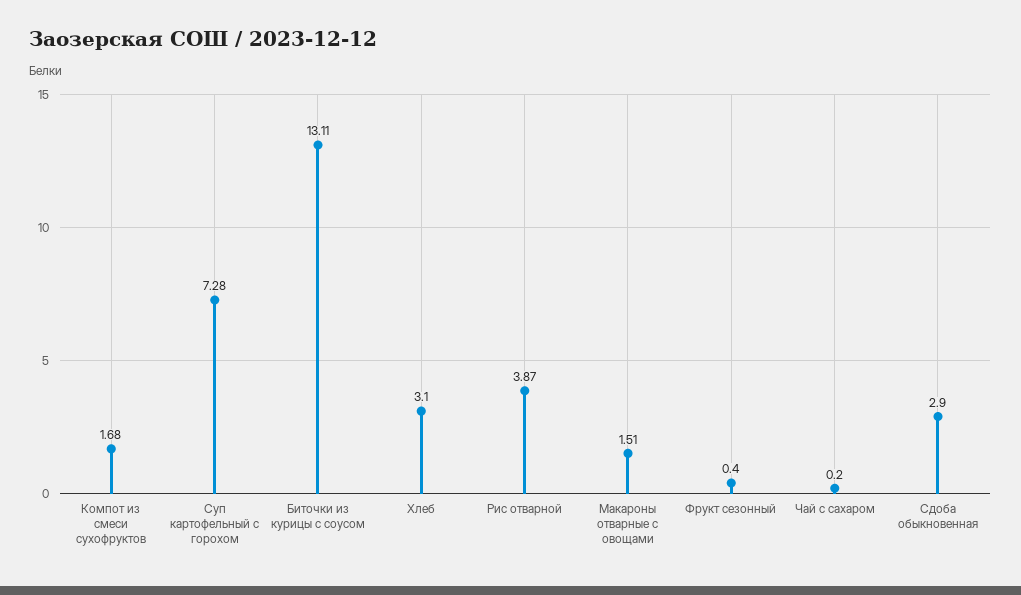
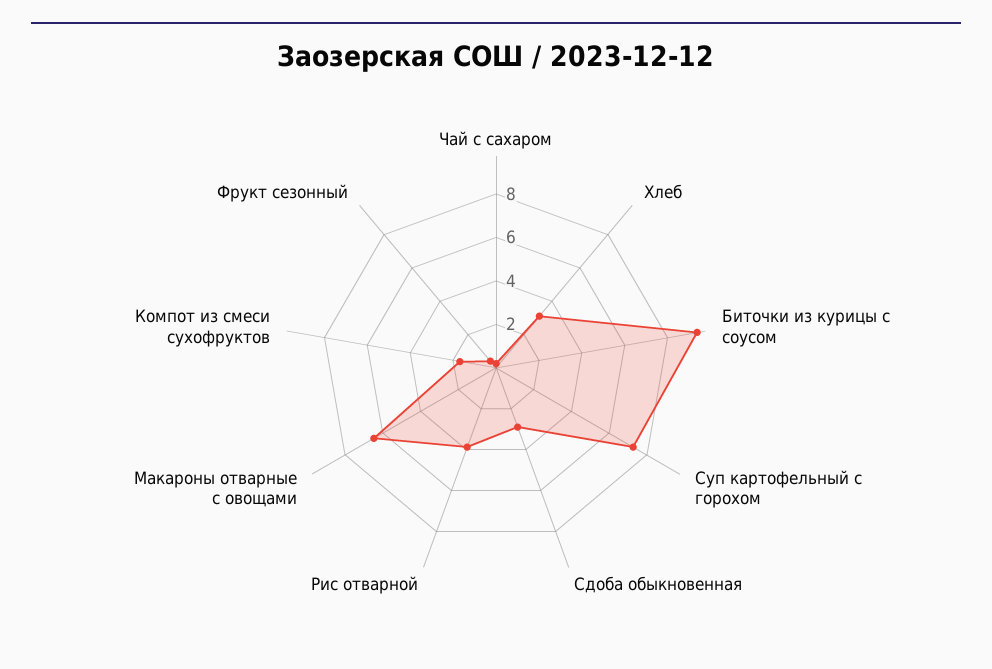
Биточки из курицы с соусом: 13.11 -> 9.5
Макароны отварные с овощами: 1.51 -> 6.5

